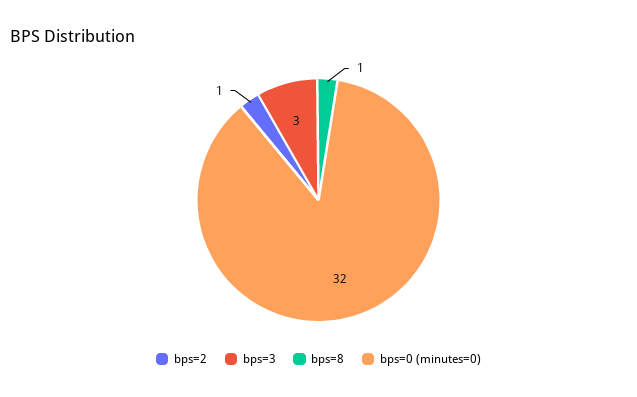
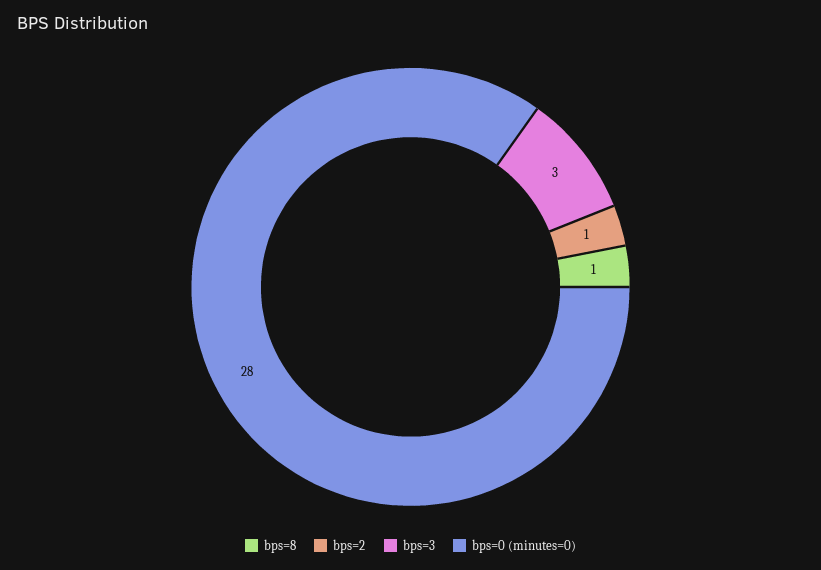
bps=0 (minutes=0): 32 -> 28

